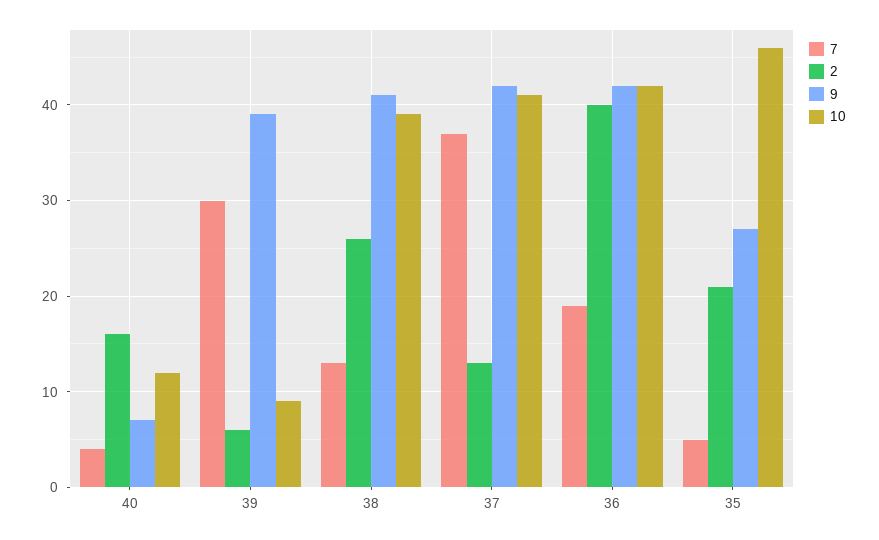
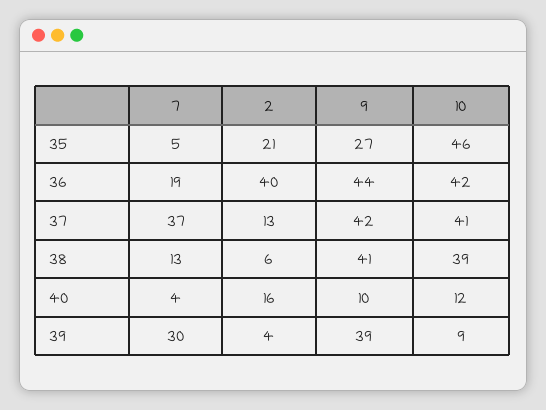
9, 40: 7 -> 10
2, 39: 6 -> 4
2, 38: 26 -> 6
9, 36: 42 -> 44

